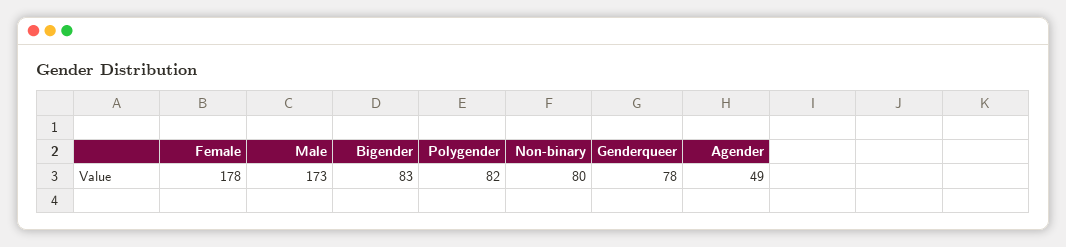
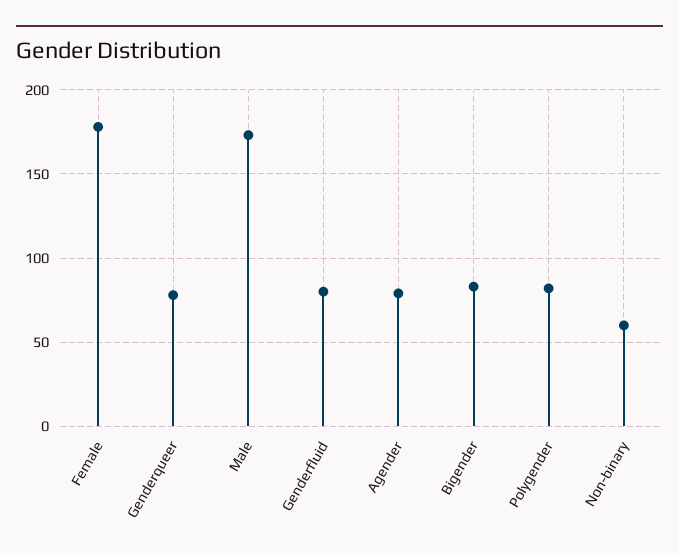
Non-binary: 80 -> 60
Agender: 49 -> 80
Genderfluid: none -> 80

